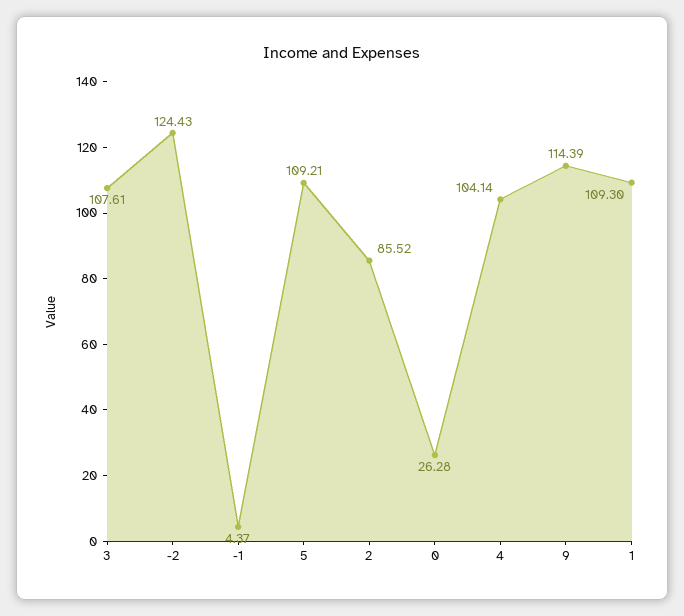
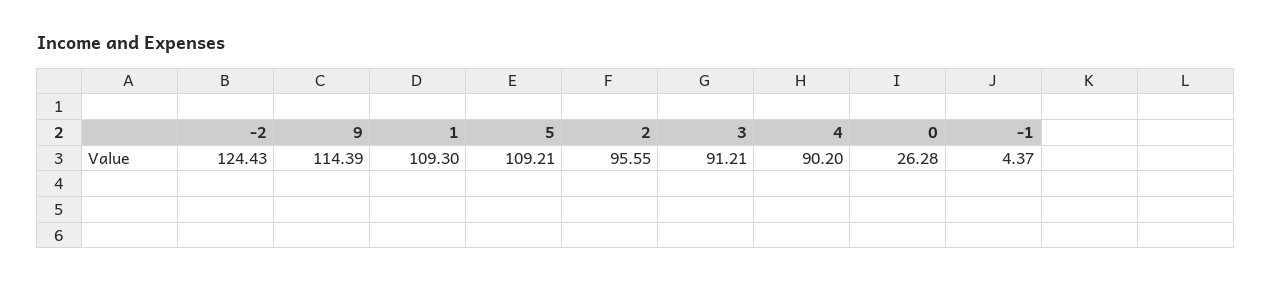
3: 107.61 -> 91.21
2: 85.52 -> 95.55
4: 104.14 -> 90.2

